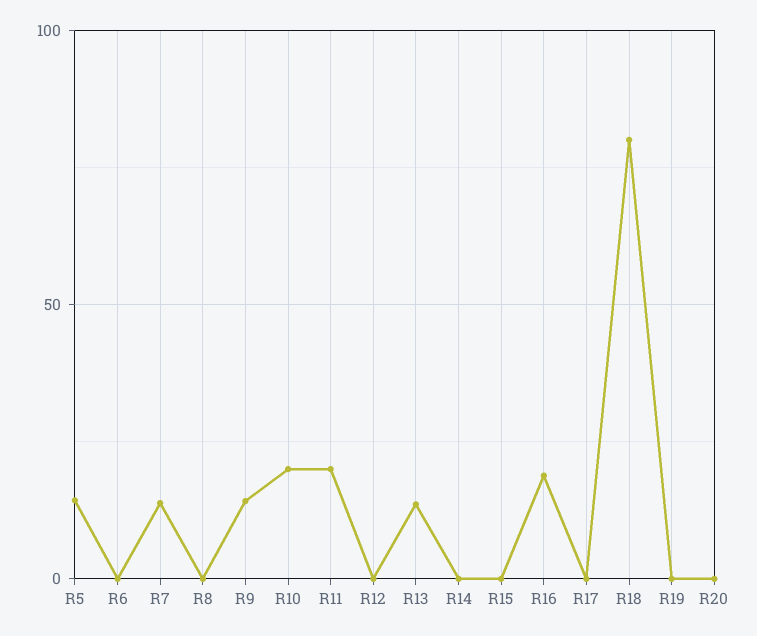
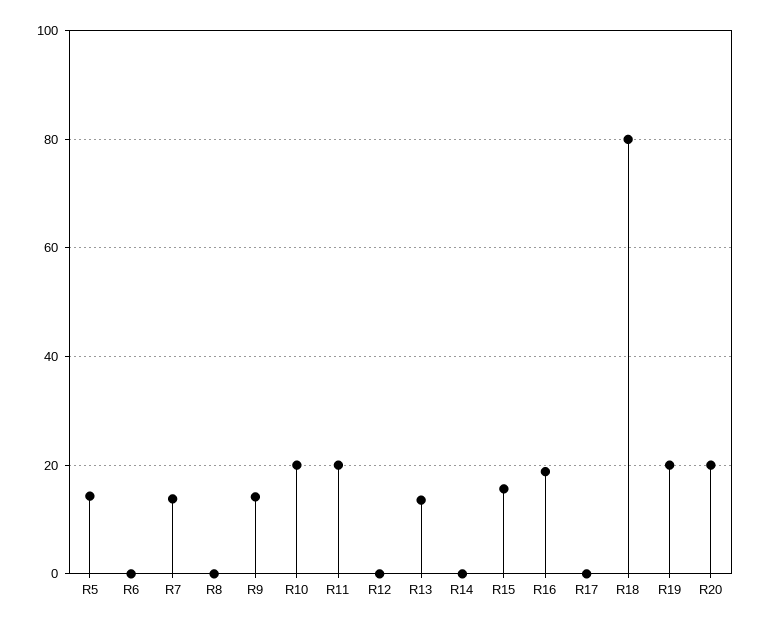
R15: 0 -> 16
R19: 0 -> 20
R20: 0 -> 20

